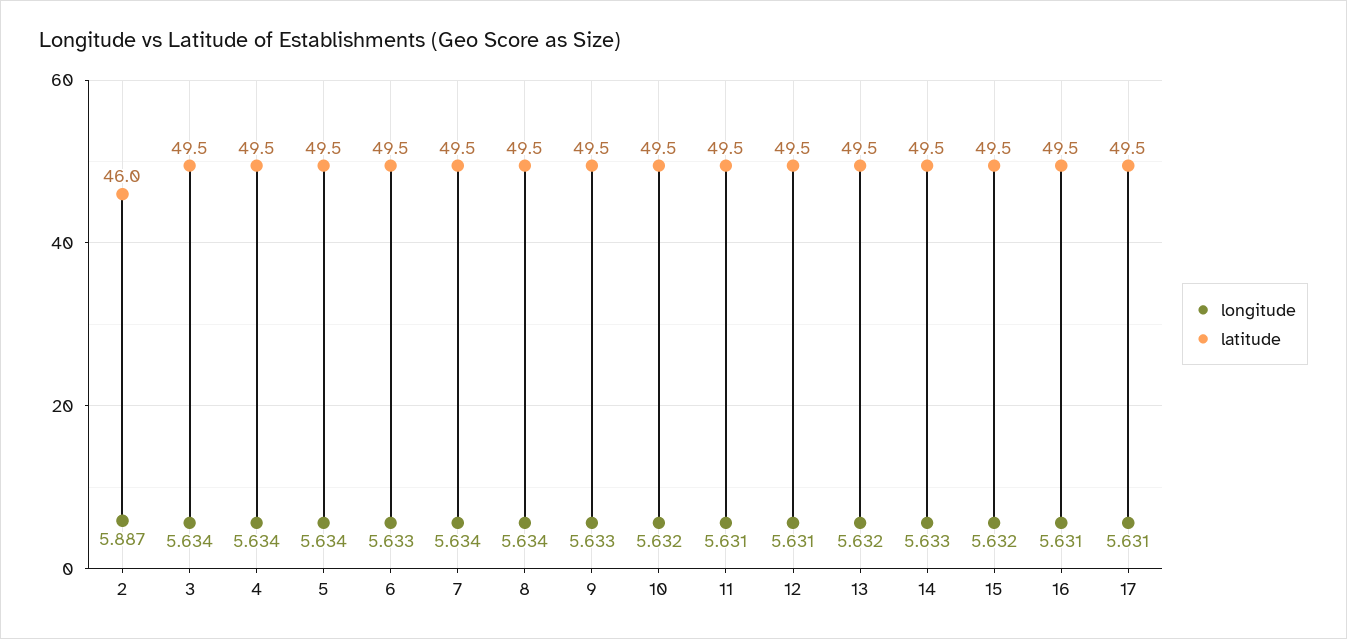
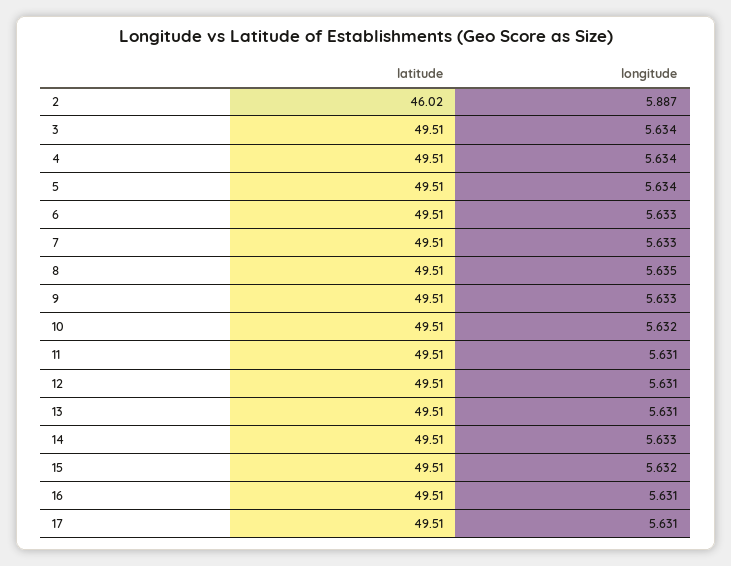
longitude, 7: 5.634 -> 5.633
longitude, 8: 5.634 -> 5.635
longitude, 13: 5.632 -> 5.631

